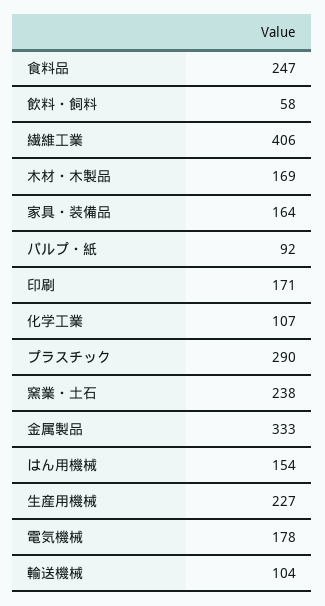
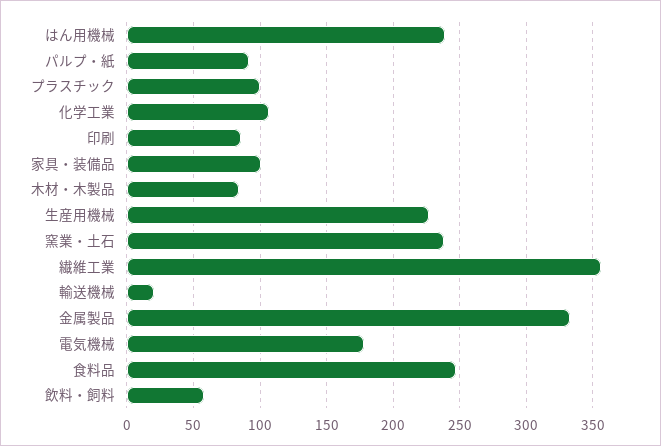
繊維工業: 406 -> 355
木材・木製品: 169 -> 85
家具・装備品: 164 -> 100
印刷: 171 -> 85
プラスチック: 290 -> 100
はん用機械: 154 -> 240
輸送機械: 104 -> 20

